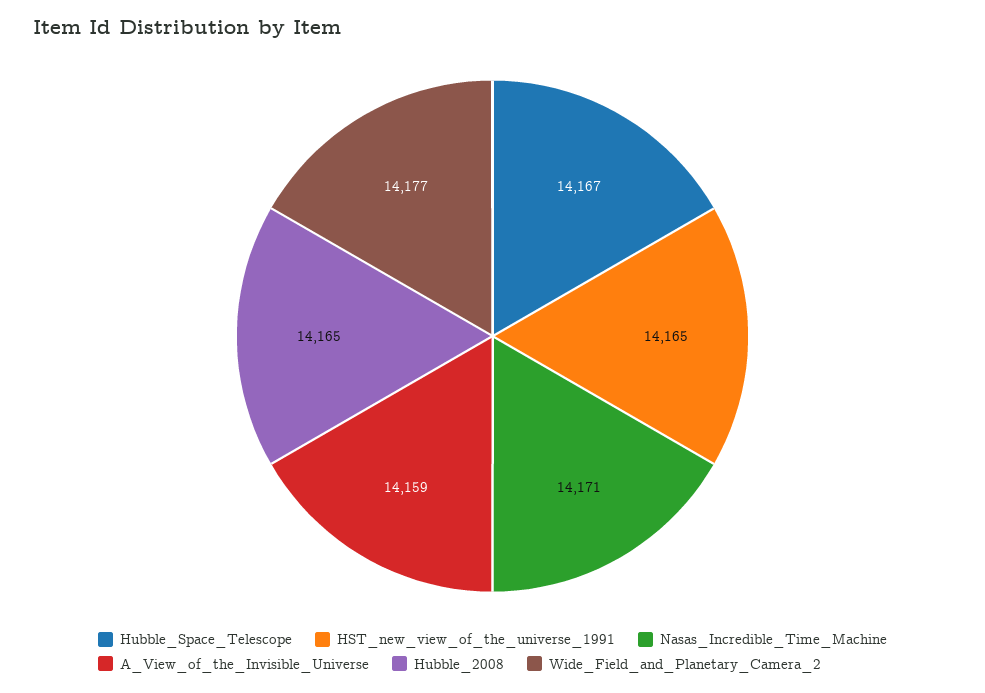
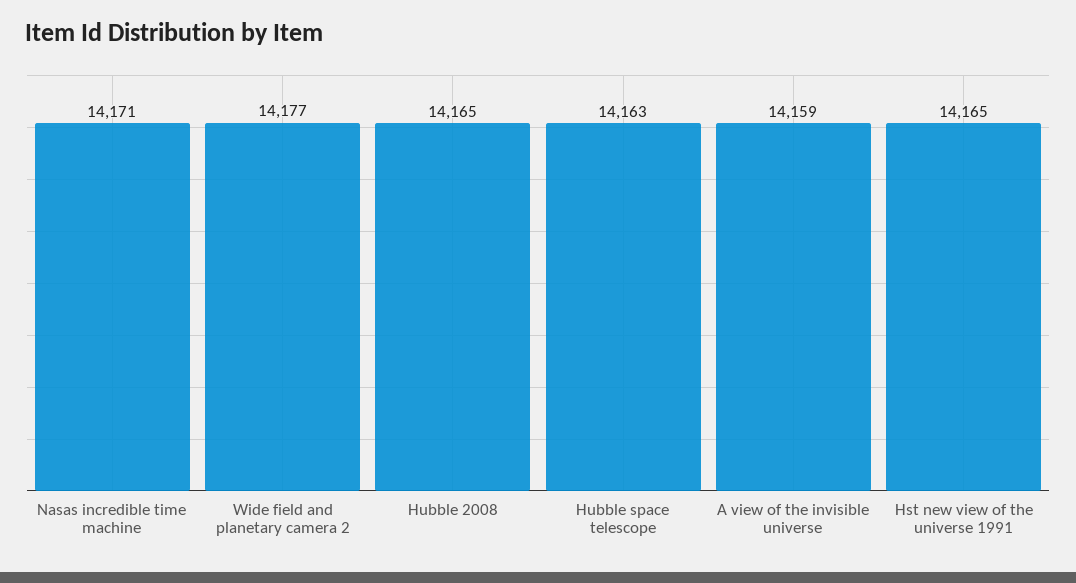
Hubble_Space_Telescope: 14167 -> 14163

